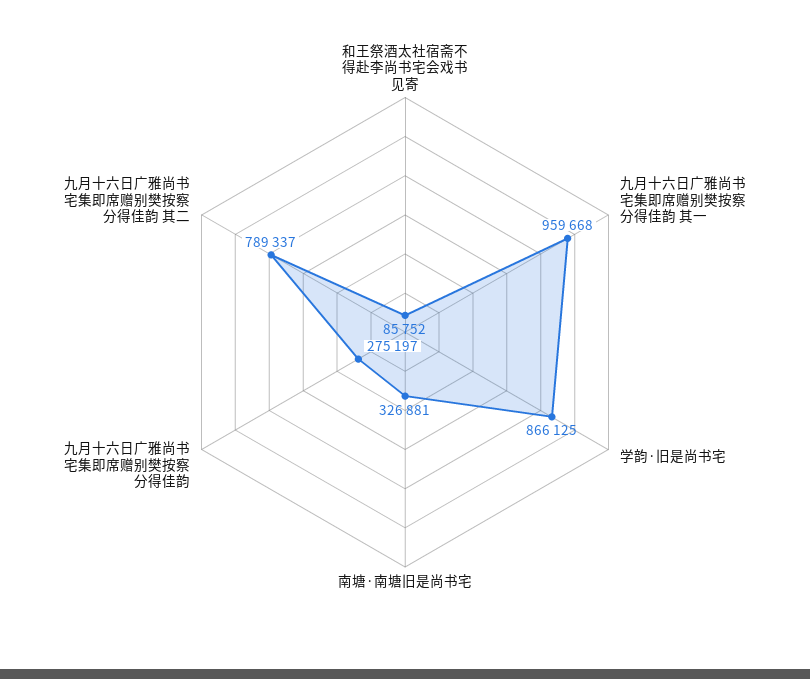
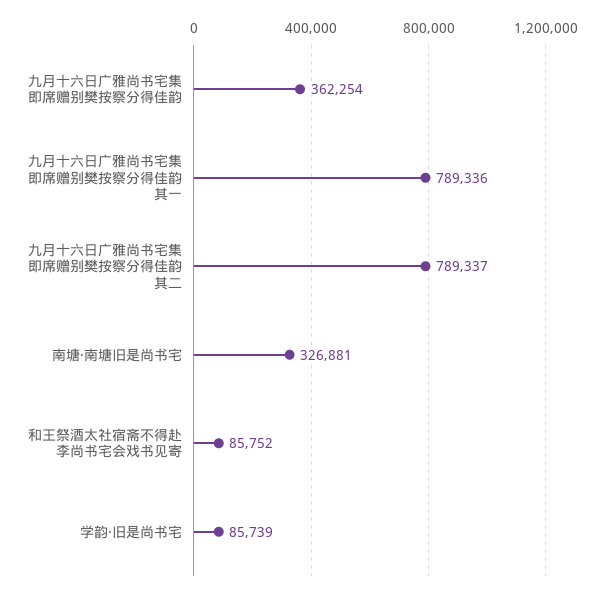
九月十六日广雅尚书宅集即席赠别樊按察分得佳韵 其一: 959668 -> 789336
学韵·旧是尚书宅: 866125 -> 85739
九月十六日广雅尚书宅集即席赠别樊按察分得佳韵: 275197 -> 362254

